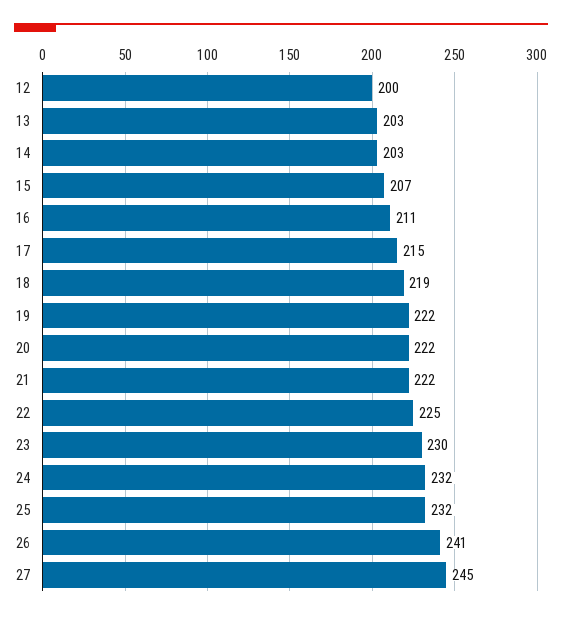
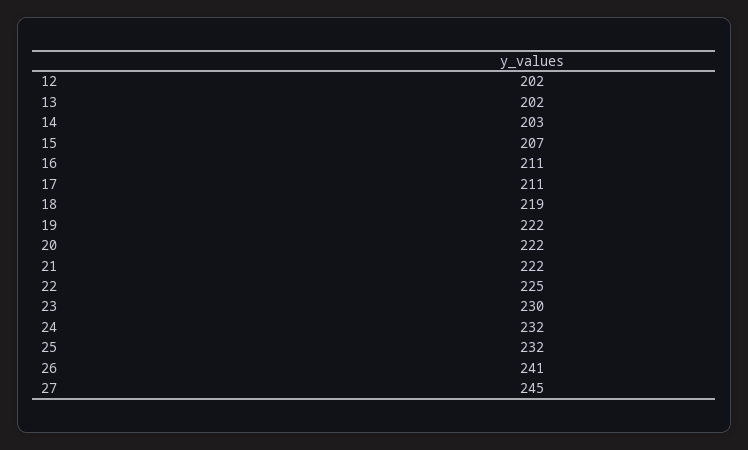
12: 200 -> 202
13: 203 -> 202
17: 215 -> 211

